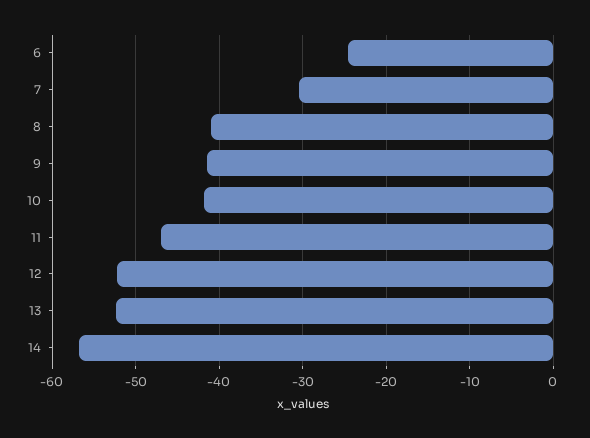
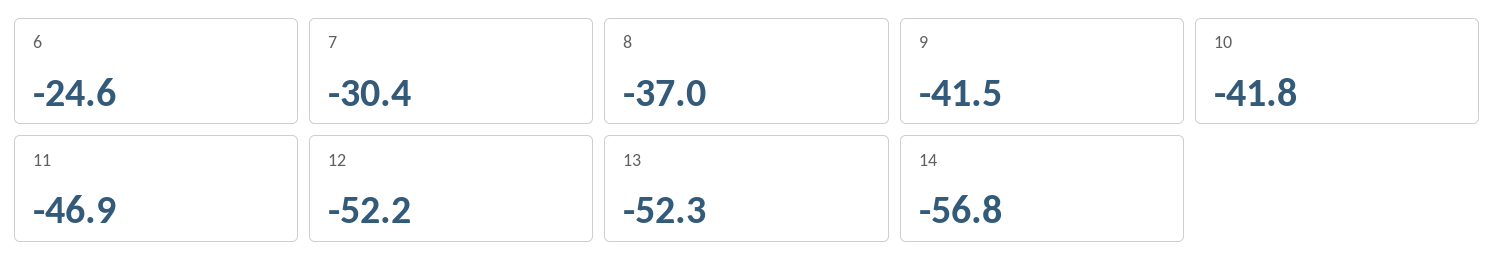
8: -41 -> -37

